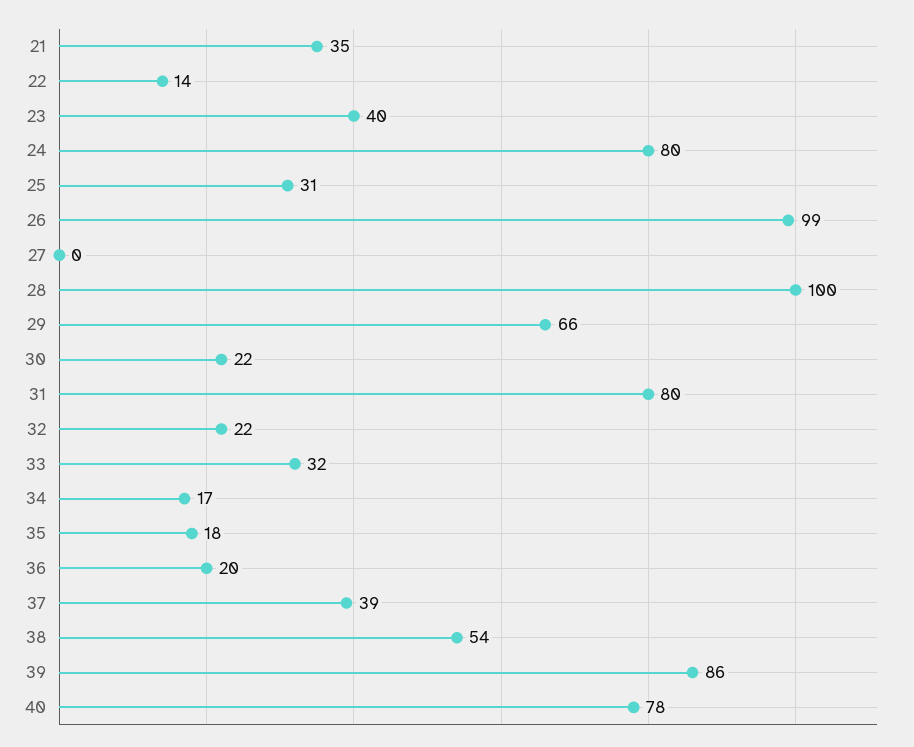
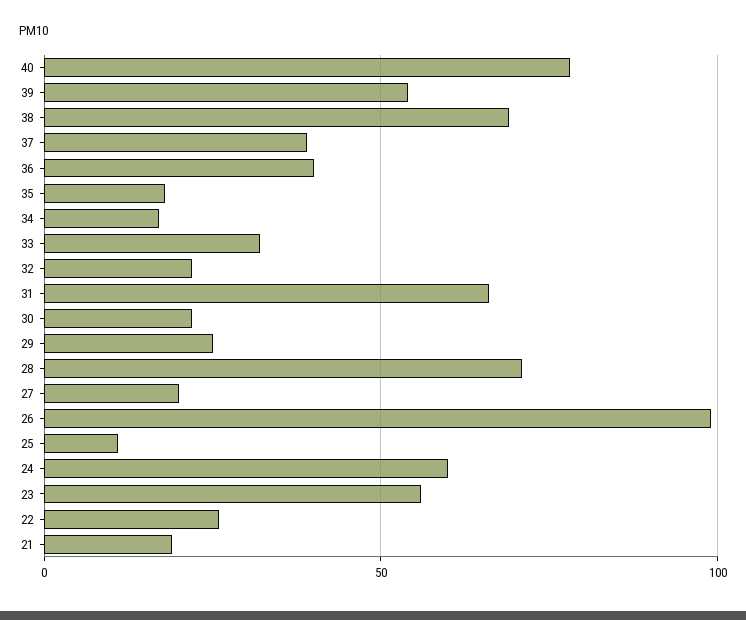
21: 35 -> 20
22: 14 -> 25
23: 40 -> 55
24: 80 -> 60
25: 31 -> 10
27: 0 -> 20
28: 100 -> 70
29: 66 -> 25
31: 80 -> 65
36: 20 -> 40
38: 54 -> 70
39: 86 -> 55

